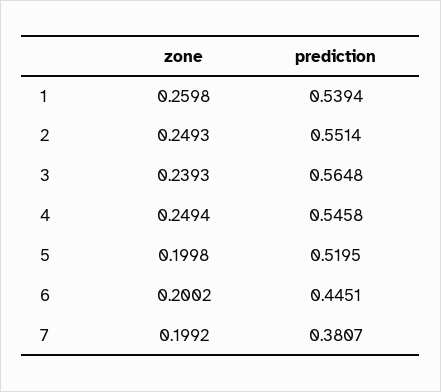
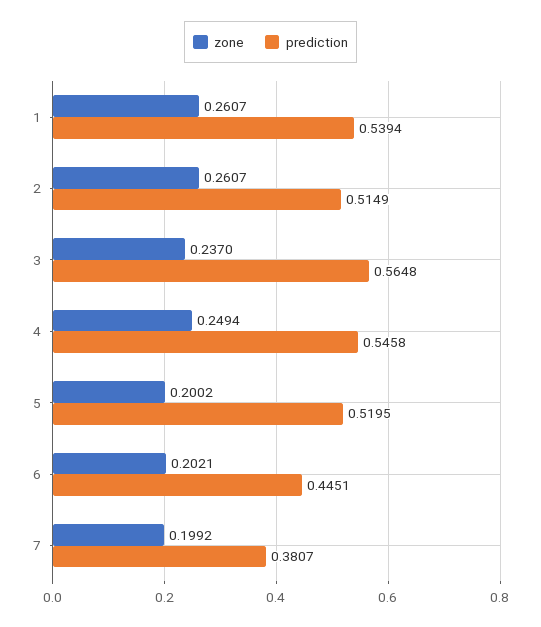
zone, 1: 0.2598 -> 0.2607
zone, 2: 0.2493 -> 0.2607
prediction, 2: 0.5514 -> 0.5149
zone, 3: 0.2393 -> 0.237
zone, 5: 0.1998 -> 0.2002
zone, 6: 0.2002 -> 0.2021

